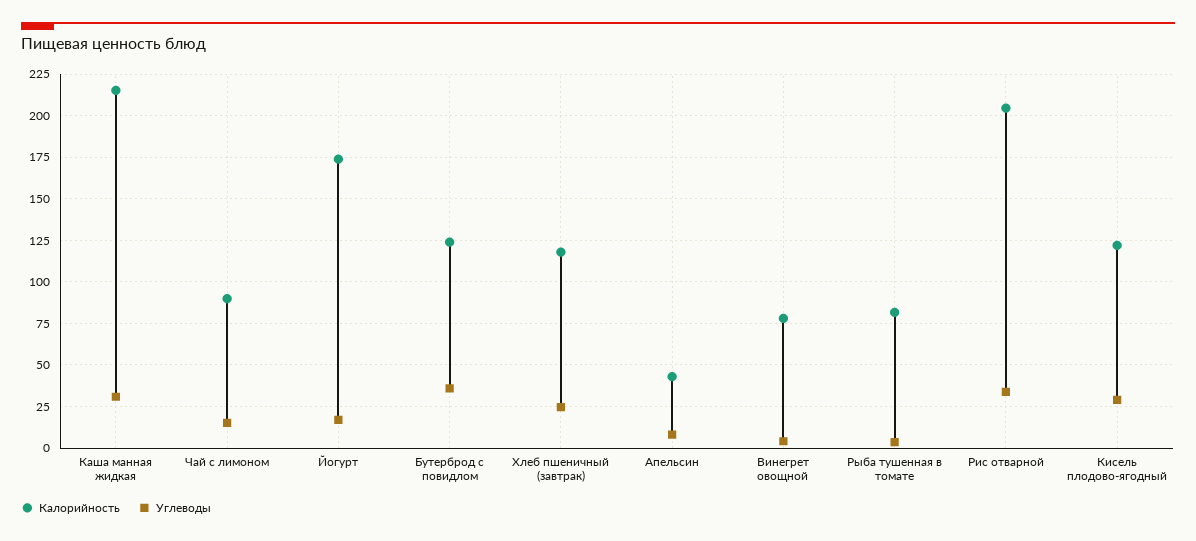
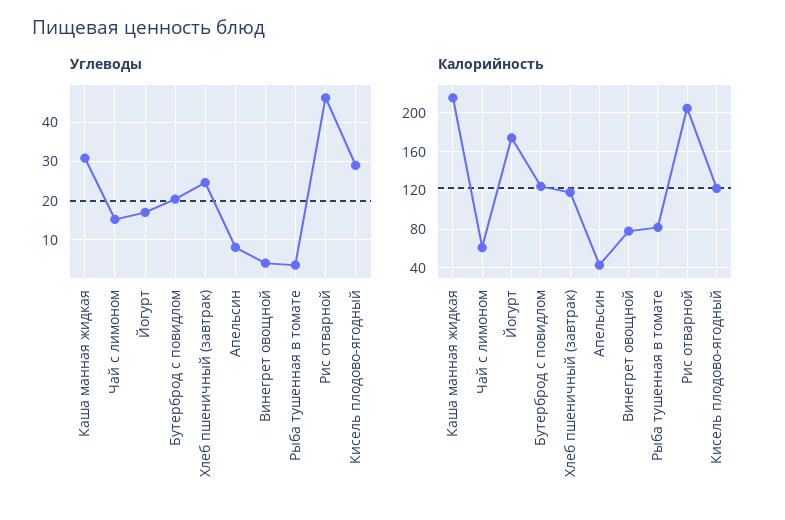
Калорийность, Чай с лимоном: 90 -> 60
Углеводы, Бутерброд с повидлом: 35 -> 20
Углеводы, Рис отварной: 35 -> 46

